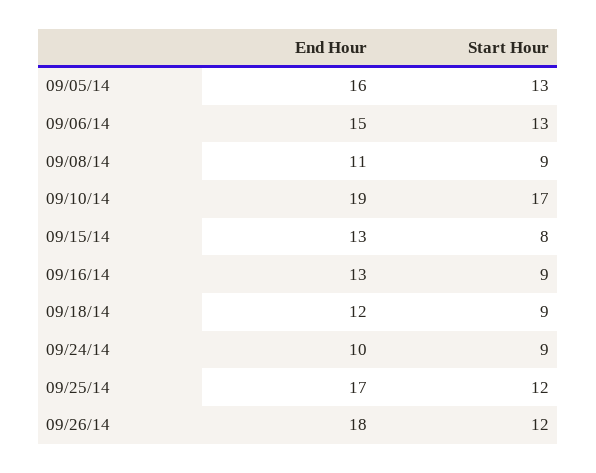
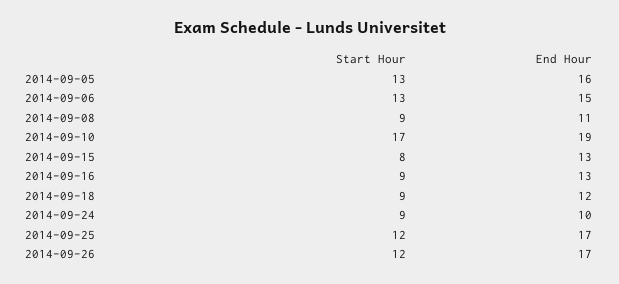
End Hour, 09/26/14: 18 -> 17

